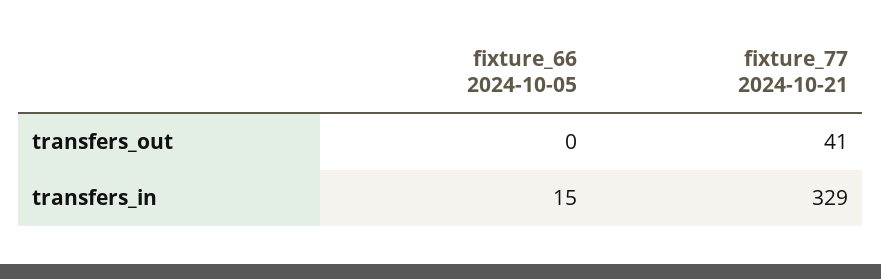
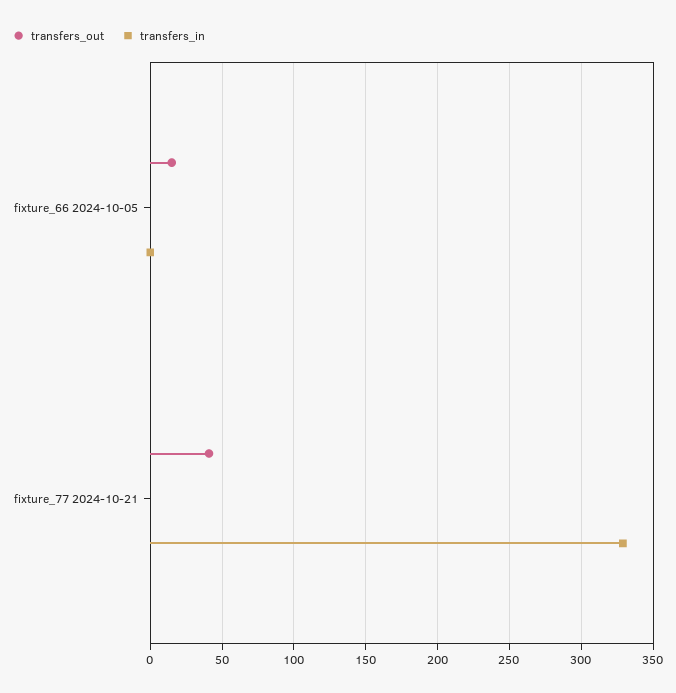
transfers_out, fixture_66 2024-10-05: 0 -> 15
transfers_in, fixture_66 2024-10-05: 15 -> 0

